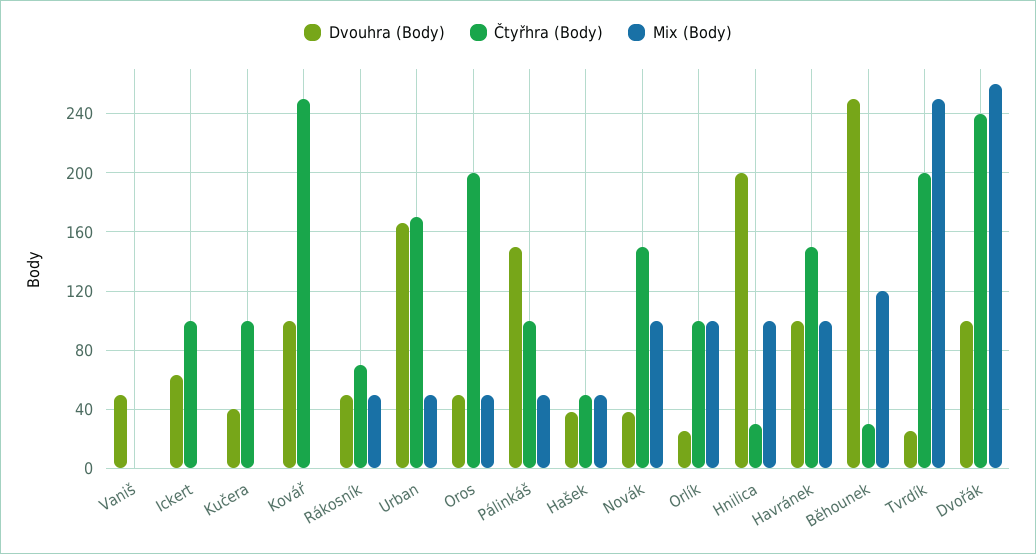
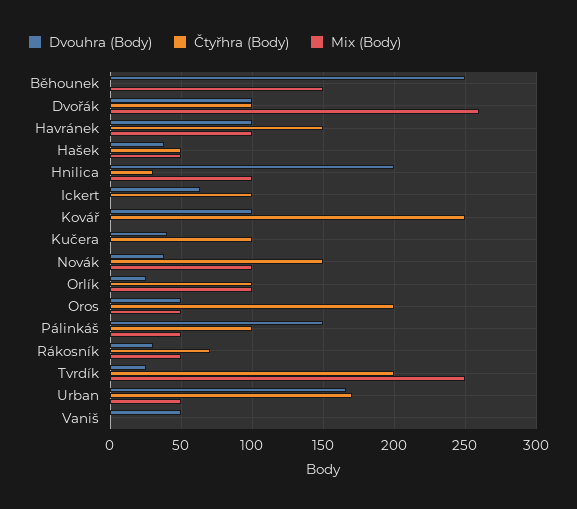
Dvouhra (Body), Rákosník: 50 -> 30
Čtyřhra (Body), Běhounek: 30 -> 0
Mix (Body), Běhounek: 120 -> 150
Čtyřhra (Body), Dvořák: 240 -> 100

